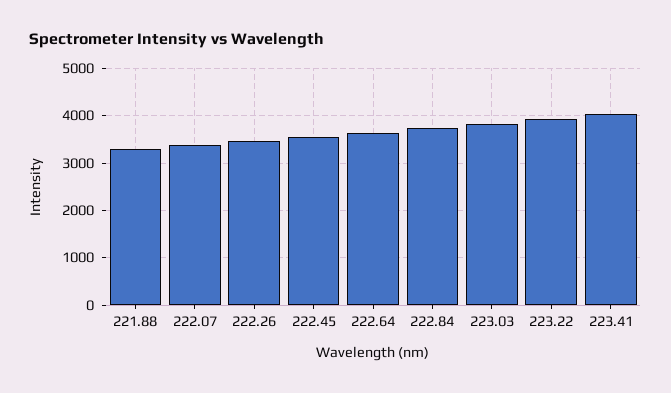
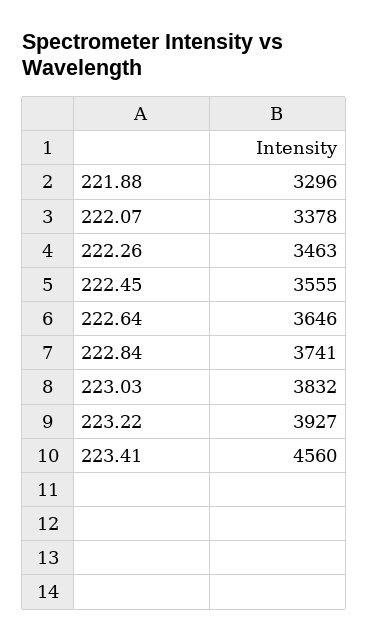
223.41: 4000 -> 4560

